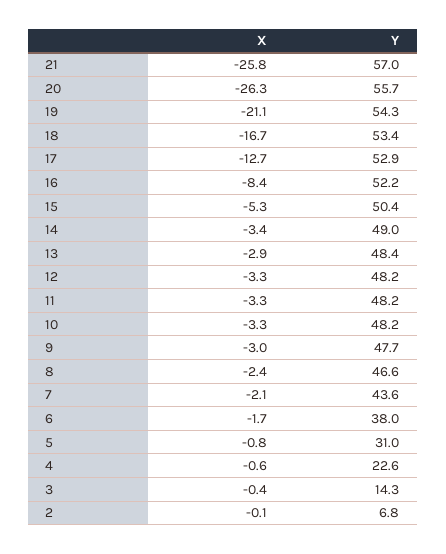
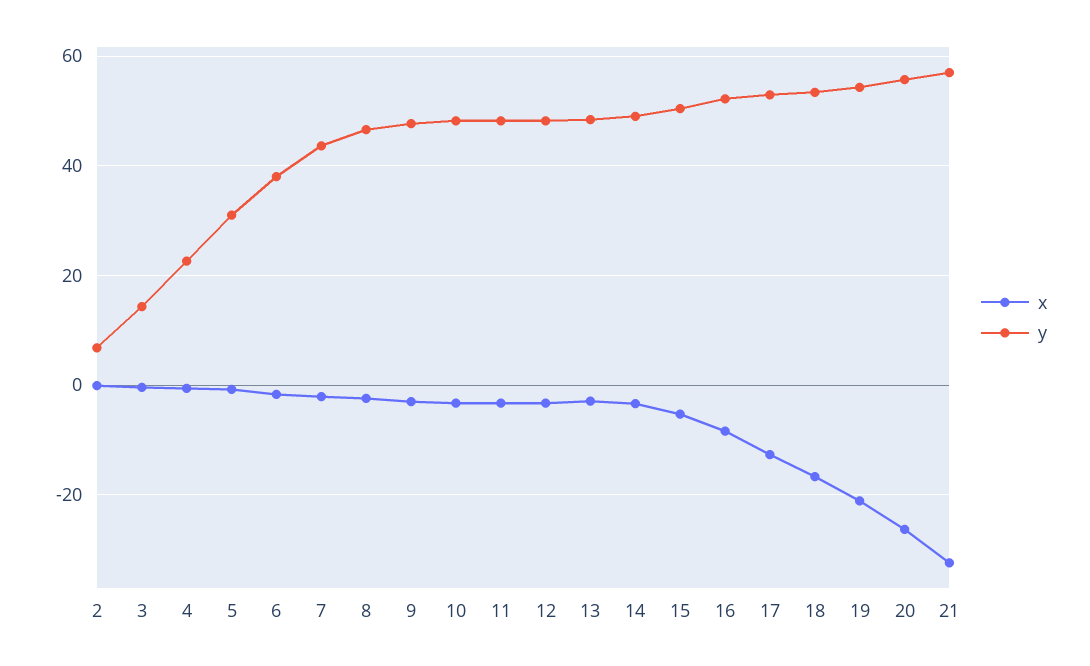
X, 21: -25.8 -> -32

